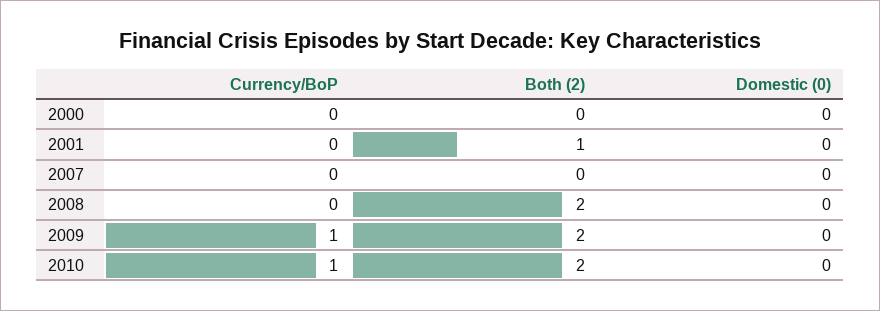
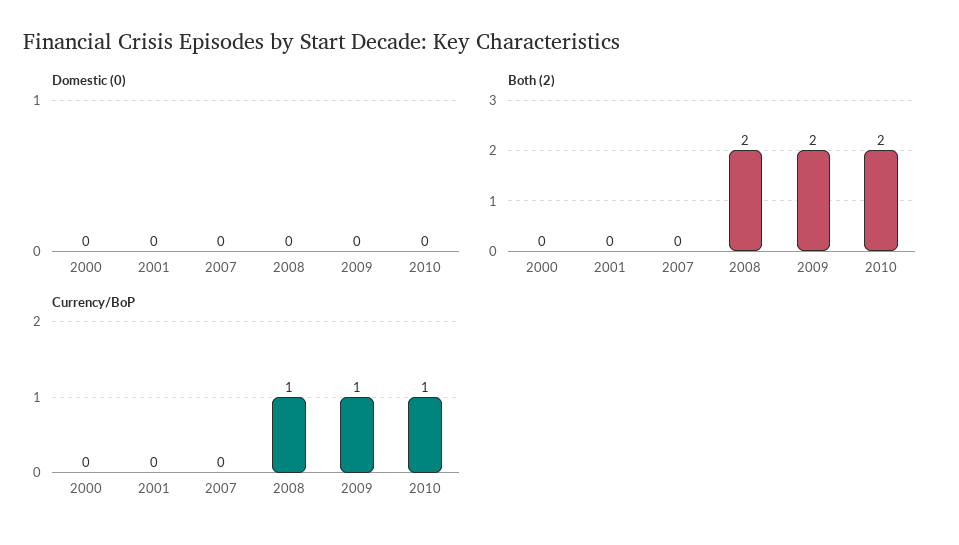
Both (2), 2001: 1 -> 0
Currency/BoP, 2008: 0 -> 1

